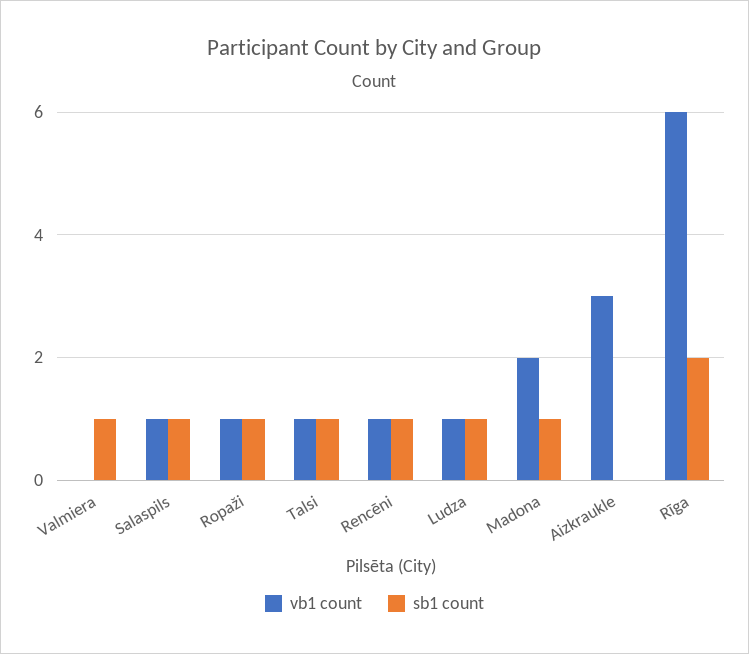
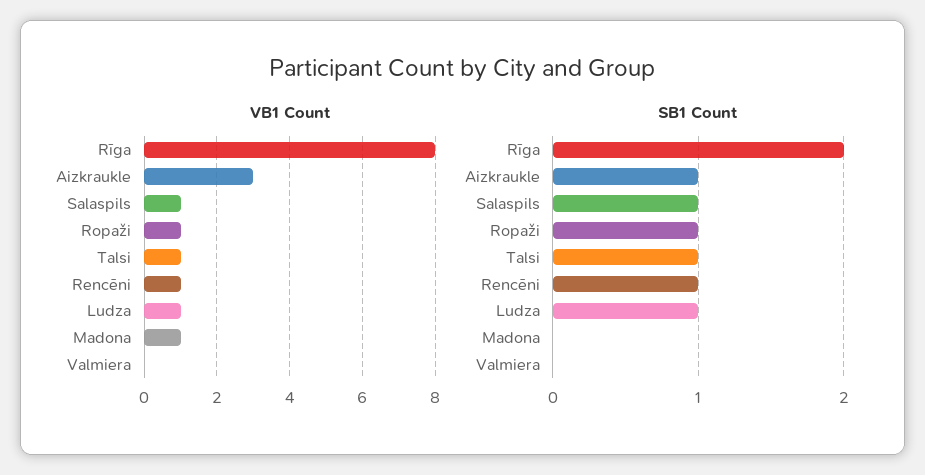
sb1 count, Valmiera: 1 -> 0
vb1 count, Madona: 2 -> 1
sb1 count, Madona: 1 -> 0
sb1 count, Aizkraukle: 0 -> 1
vb1 count, Rīga: 6 -> 8

